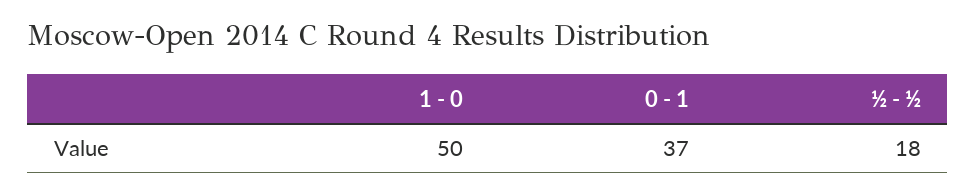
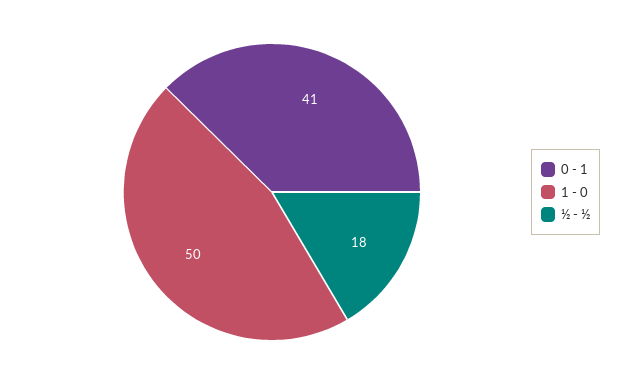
0 - 1: 37 -> 41

